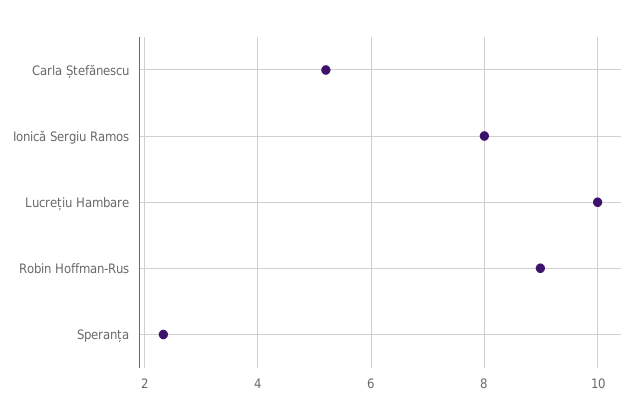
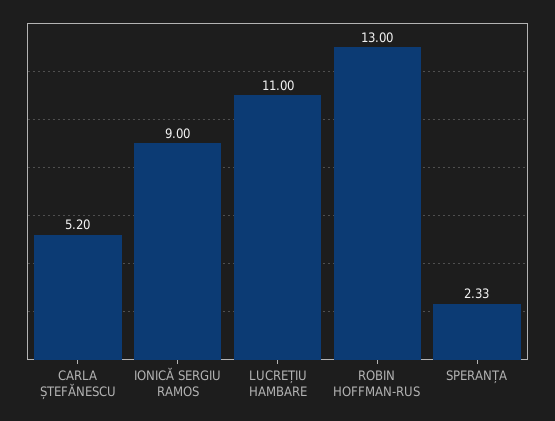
Ionică Sergiu Ramos: 8 -> 9
Lucrețiu Hambare: 10 -> 11
Robin Hoffman-Rus: 9 -> 13

